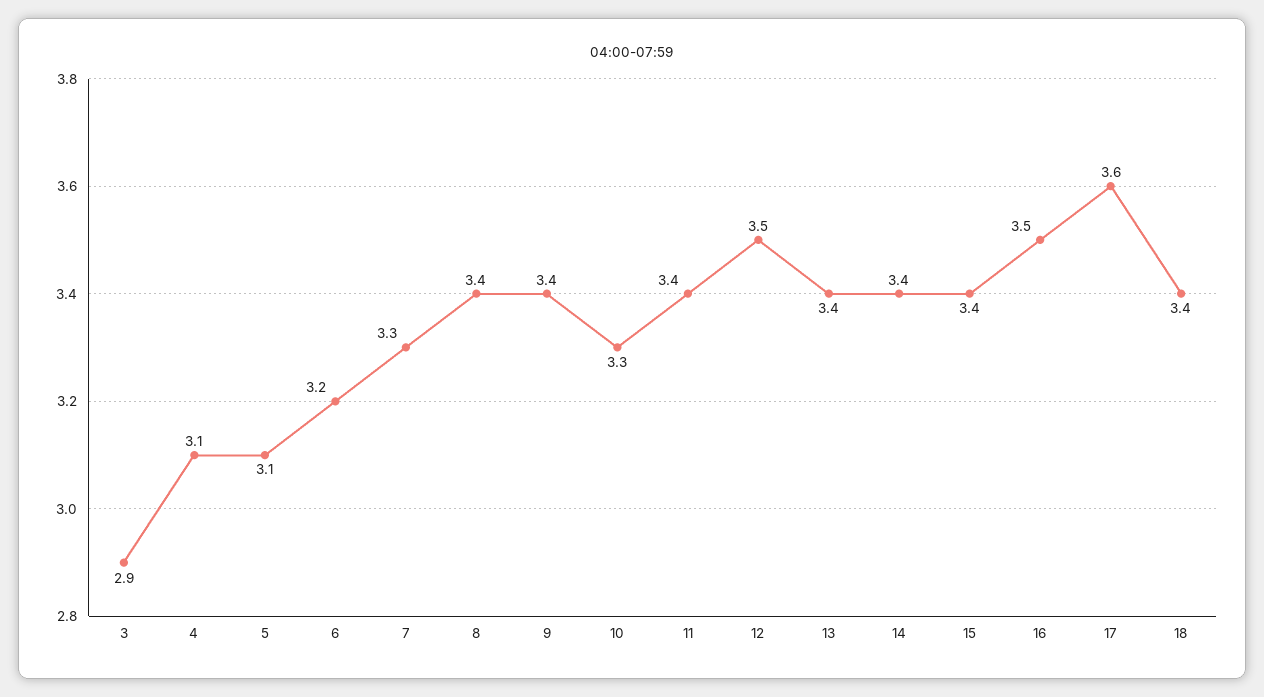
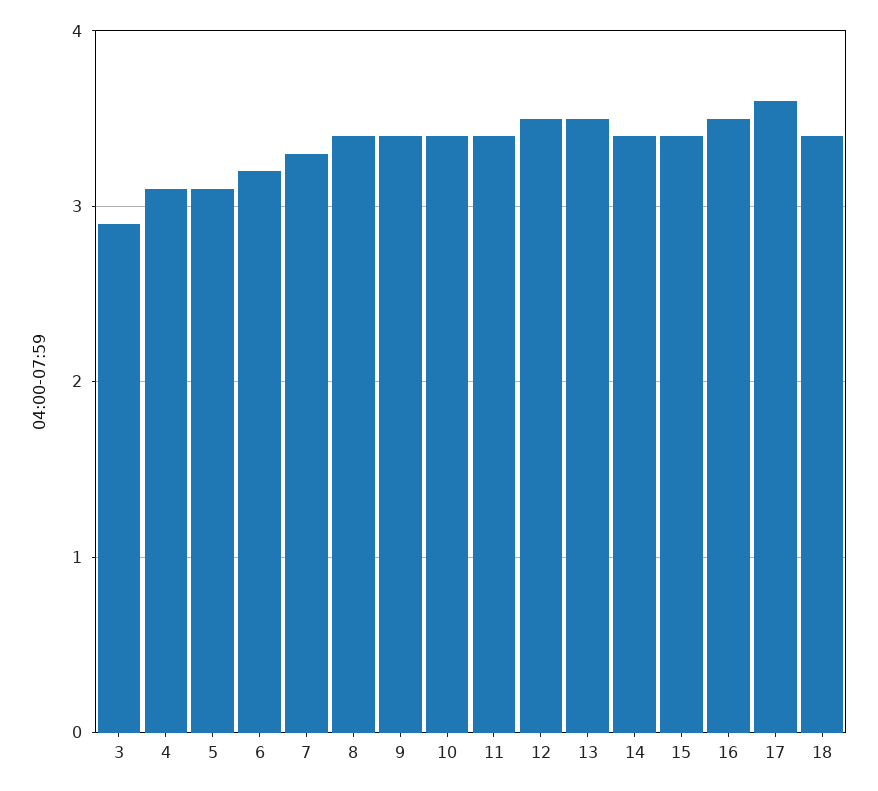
10: 3.3 -> 3.4
13: 3.4 -> 3.5

